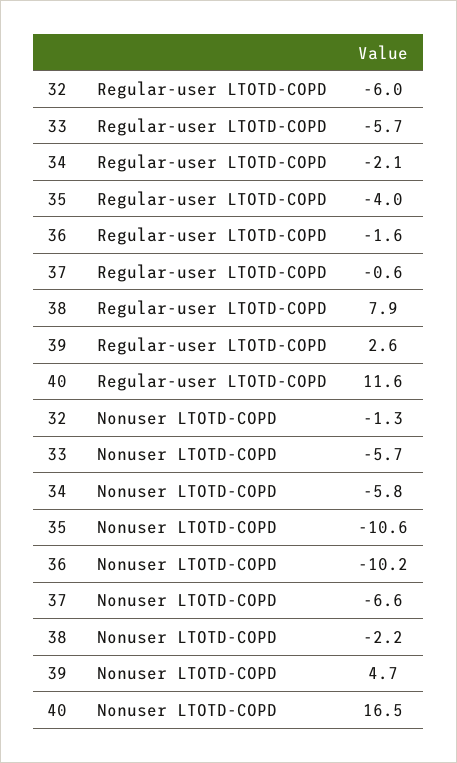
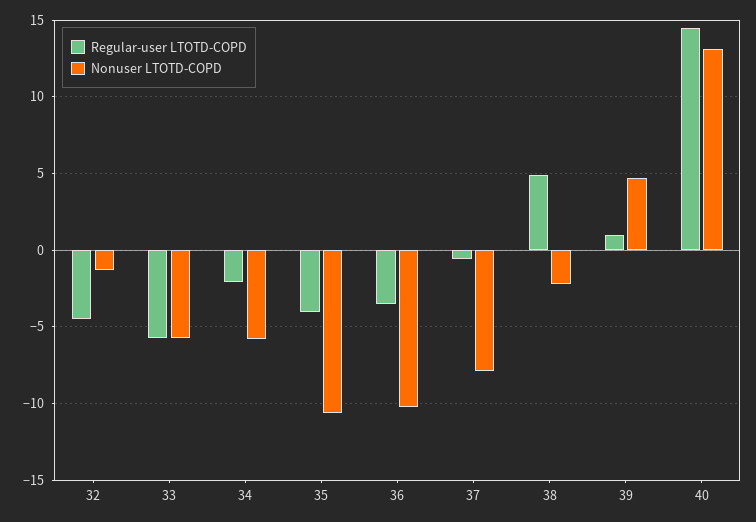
Regular-user LTOTD-COPD, 32: -6 -> -4.5
Regular-user LTOTD-COPD, 36: -1.6 -> -3.5
Regular-user LTOTD-COPD, 38: 7.9 -> 5
Regular-user LTOTD-COPD, 39: 2.6 -> 1
Regular-user LTOTD-COPD, 40: 11.6 -> 14.5
Nonuser LTOTD-COPD, 37: -6.6 -> -8
Nonuser LTOTD-COPD, 40: 16.5 -> 13

